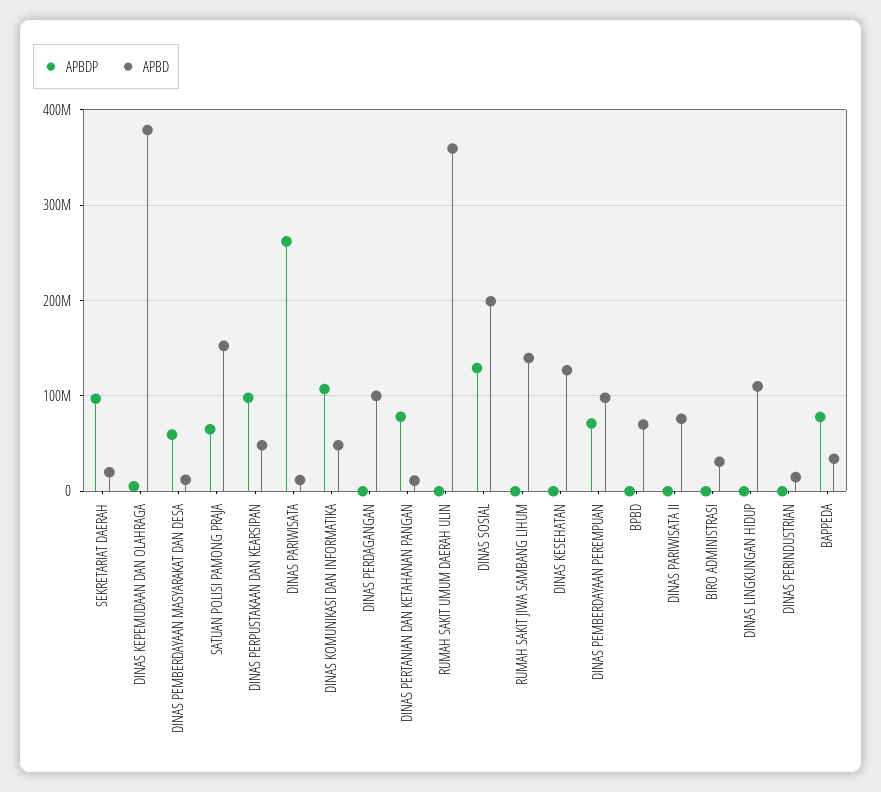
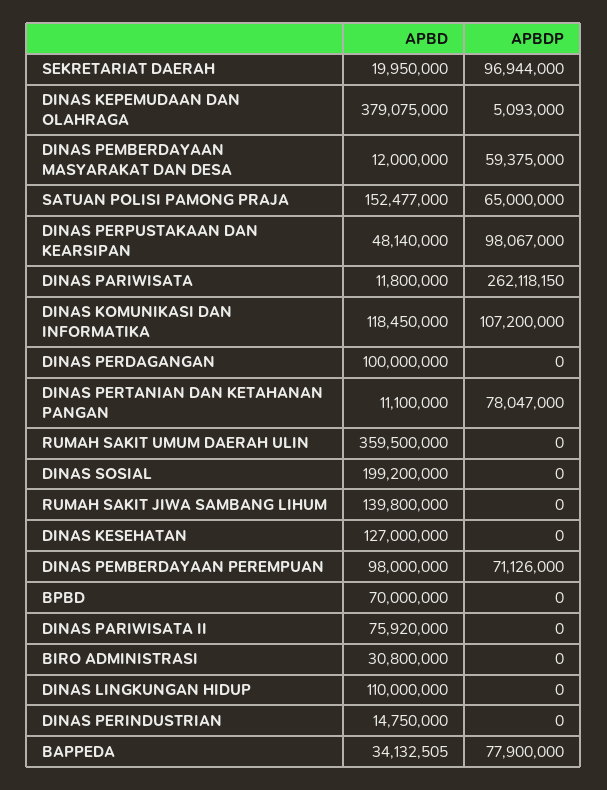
APBD, DINAS KOMUNIKASI DAN INFORMATIKA: 50000000 -> 118450000
APBDP, DINAS SOSIAL: 130000000 -> 0

